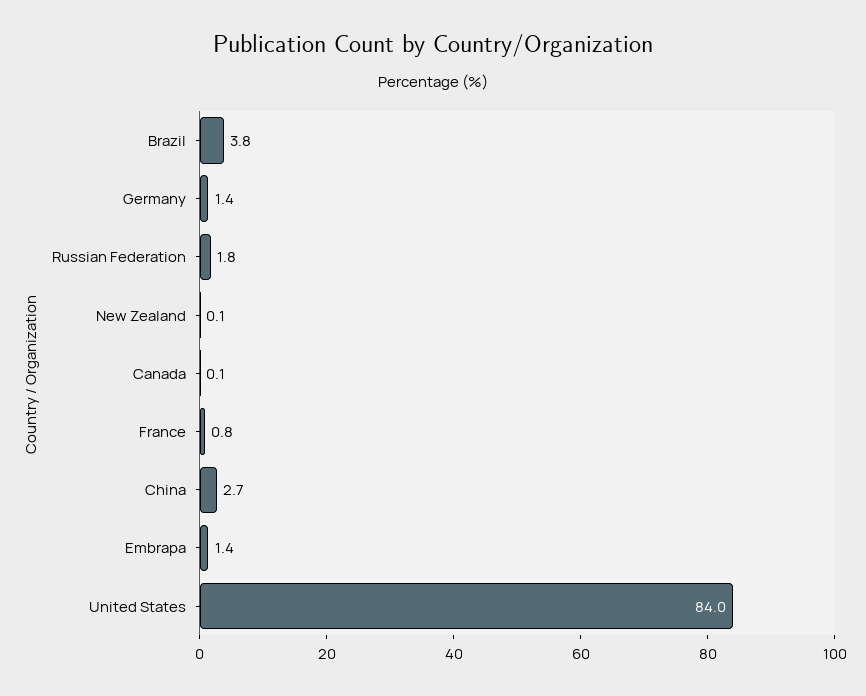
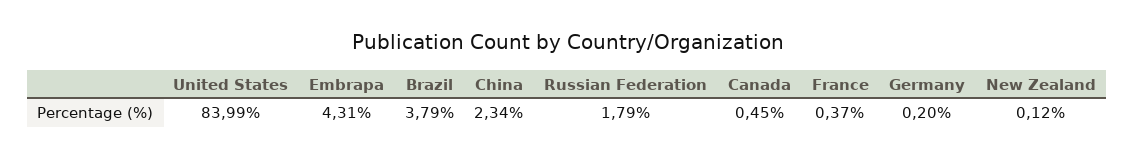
Germany: 1.4 -> 0.2
Canada: 0.1 -> 0.45
France: 0.8 -> 0.37
China: 2.7 -> 2.34
Embrapa: 1.4 -> 4.31

